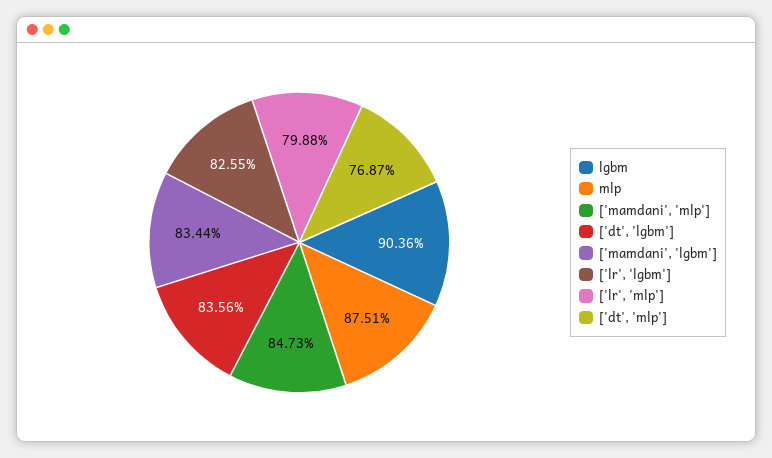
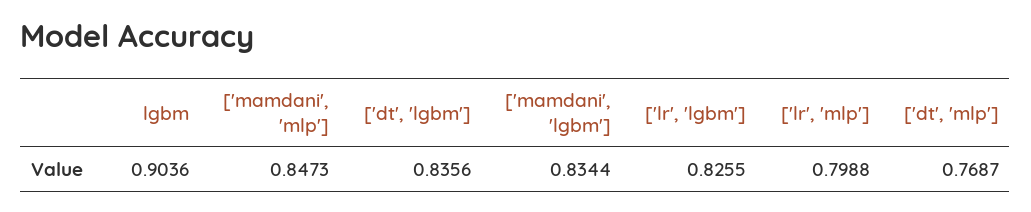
mlp: 0.8751 -> none

